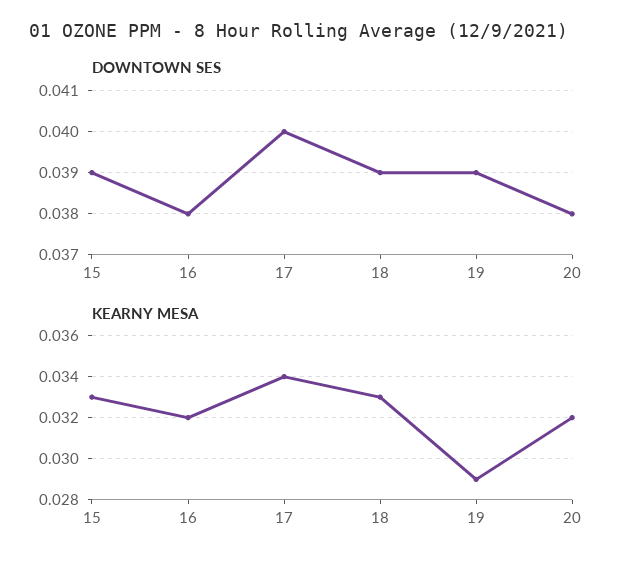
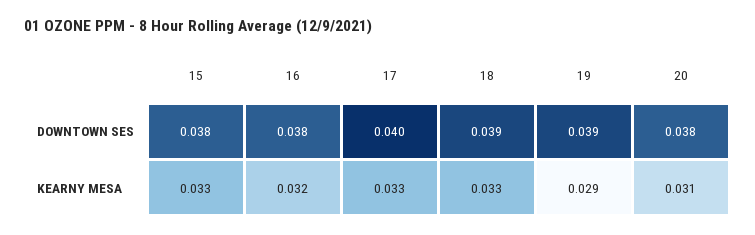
DOWNTOWN SES, 15: 0.039 -> 0.038
KEARNY MESA, 17: 0.034 -> 0.033
KEARNY MESA, 20: 0.032 -> 0.031

